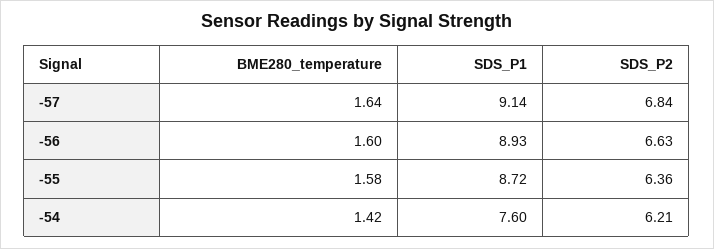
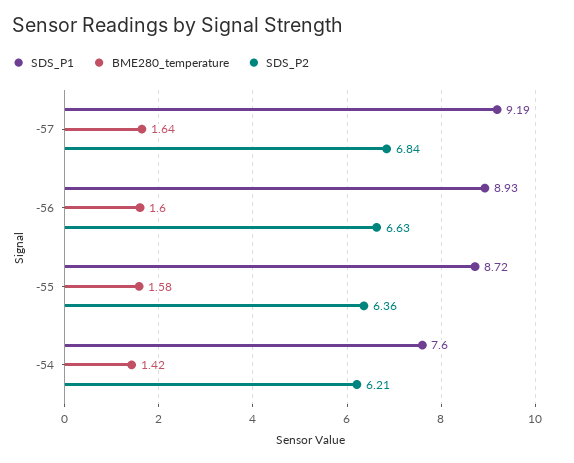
SDS_P1, -57: 9.14 -> 9.19

